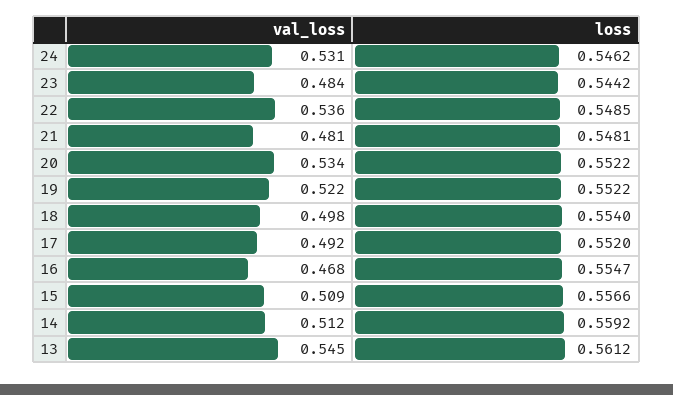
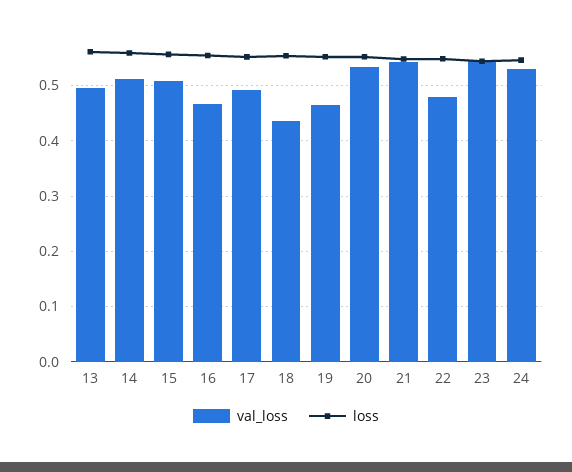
val_loss, 23: 0.484 -> 0.54
val_loss, 22: 0.536 -> 0.48
val_loss, 21: 0.481 -> 0.54
val_loss, 19: 0.522 -> 0.46
val_loss, 18: 0.498 -> 0.44
val_loss, 13: 0.545 -> 0.5

